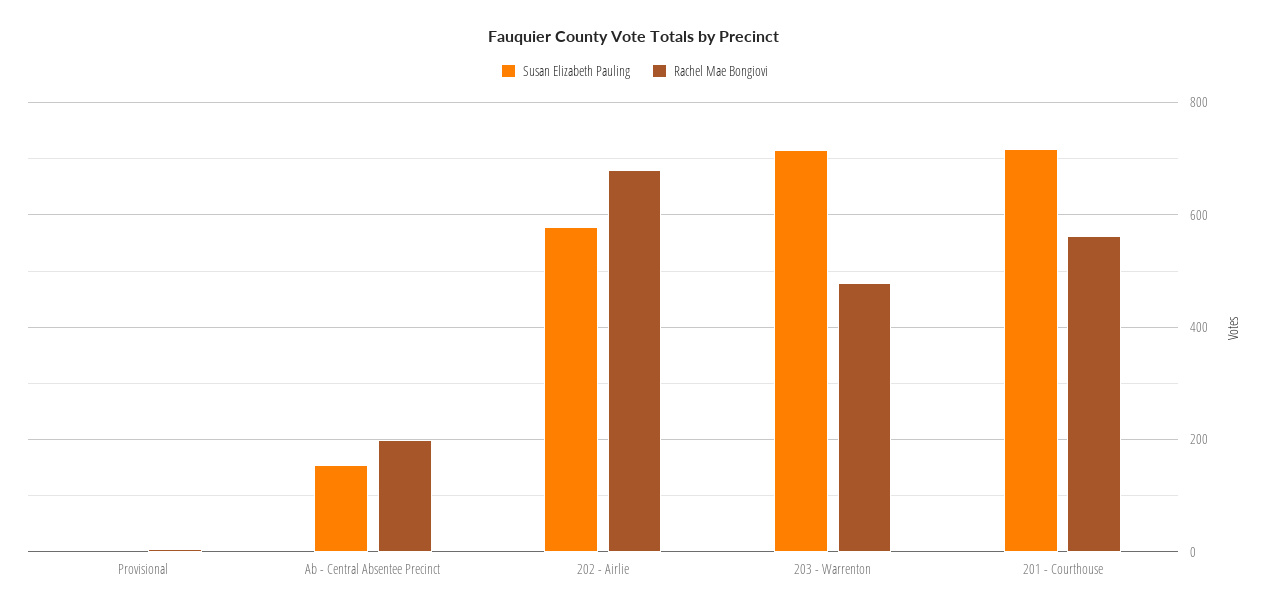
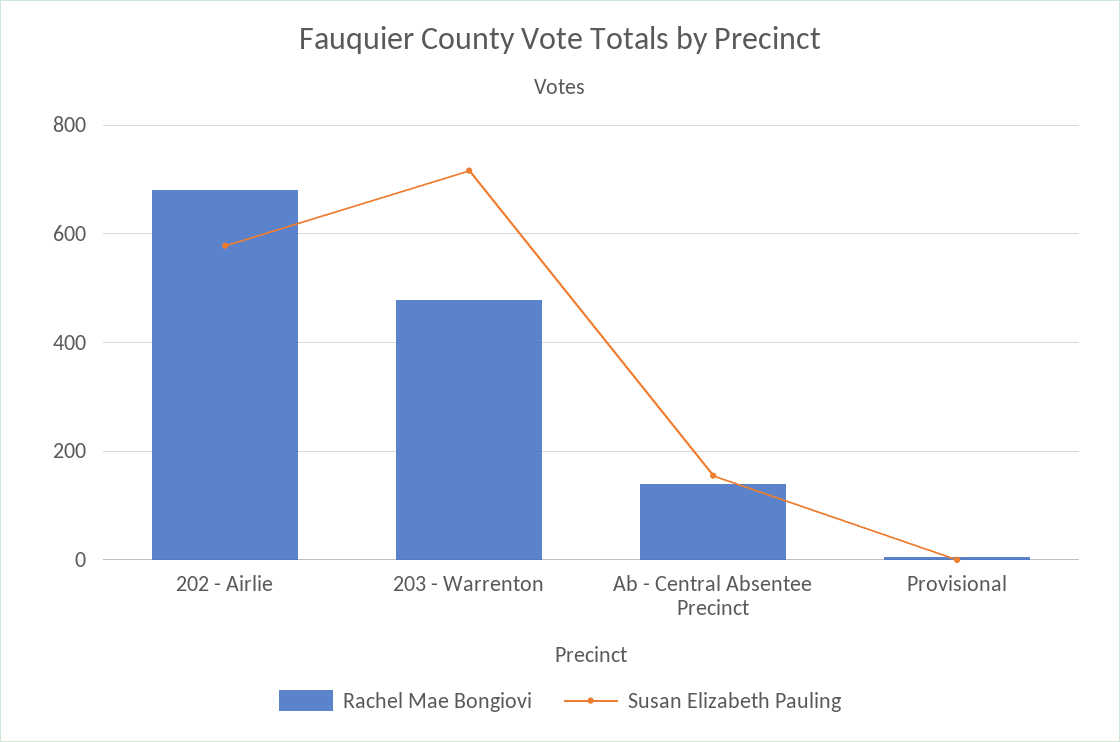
Rachel Mae Bongiovi, Ab - Central Absentee Precinct: 200 -> 140
Susan Elizabeth Pauling, 201 - Courthouse: 720 -> none
Rachel Mae Bongiovi, 201 - Courthouse: 560 -> none

